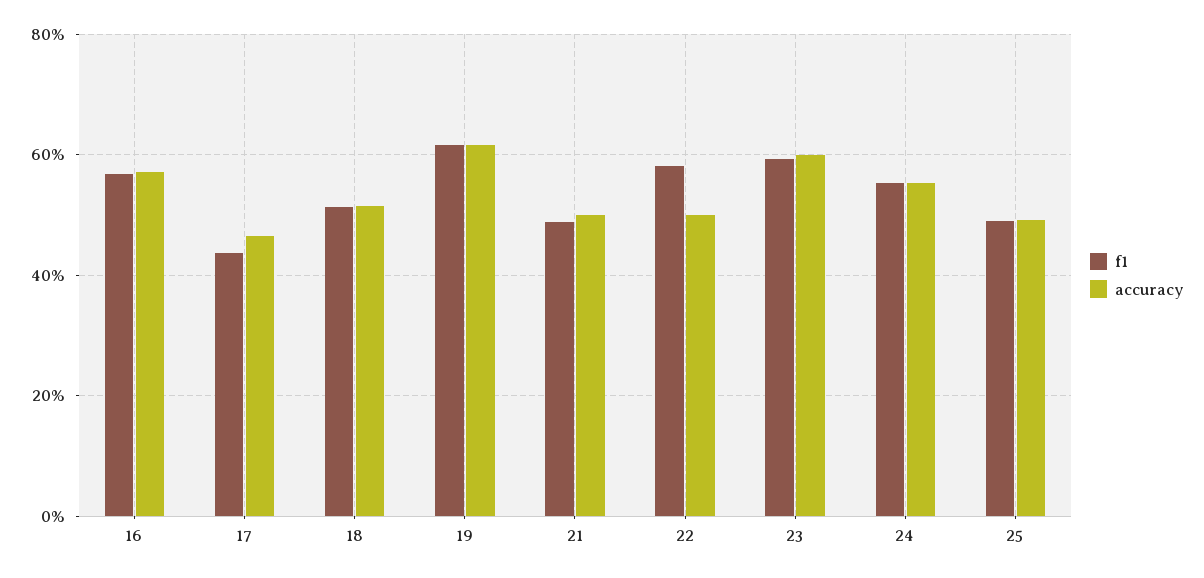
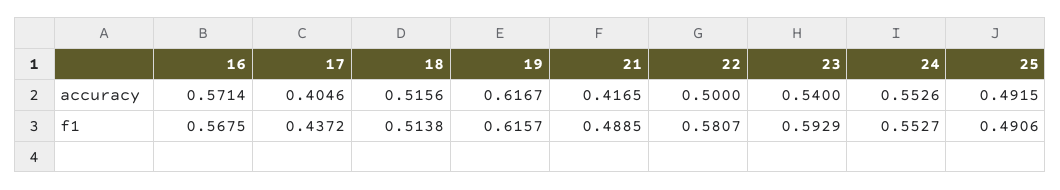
accuracy, 17: 0.46 -> 0.4046
accuracy, 21: 0.5 -> 0.4165
accuracy, 23: 0.6 -> 0.54

